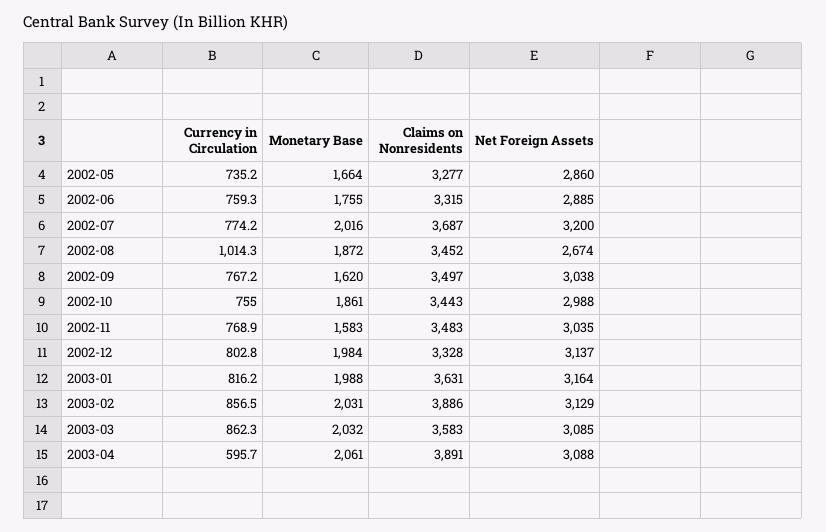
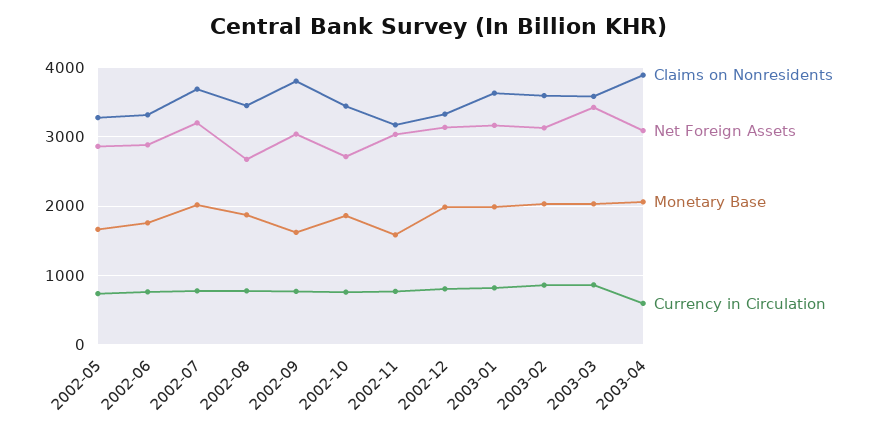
Currency in Circulation, 2002-08: 1014.3 -> 800
Claims on Nonresidents, 2002-09: 3497 -> 3800
Net Foreign Assets, 2002-10: 2988 -> 2700
Claims on Nonresidents, 2002-11: 3483 -> 3200
Claims on Nonresidents, 2003-02: 3886 -> 3600
Net Foreign Assets, 2003-03: 3085 -> 3400

